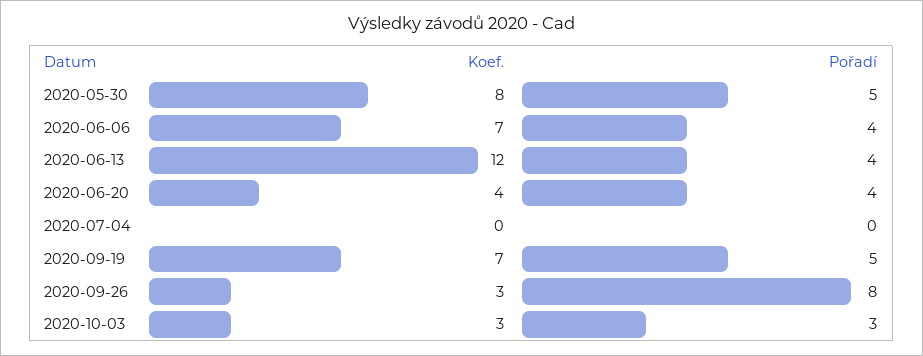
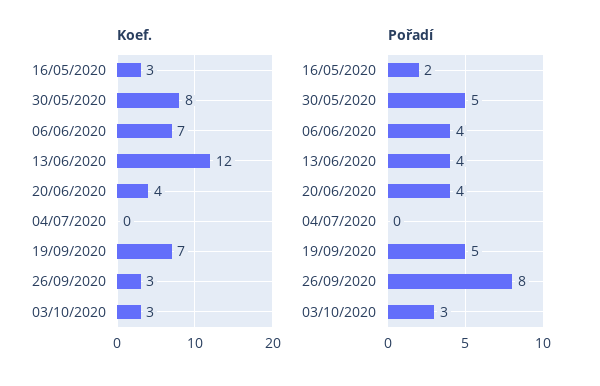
Koef., 16/05/2020: none -> 3
Pořadí, 16/05/2020: none -> 2

